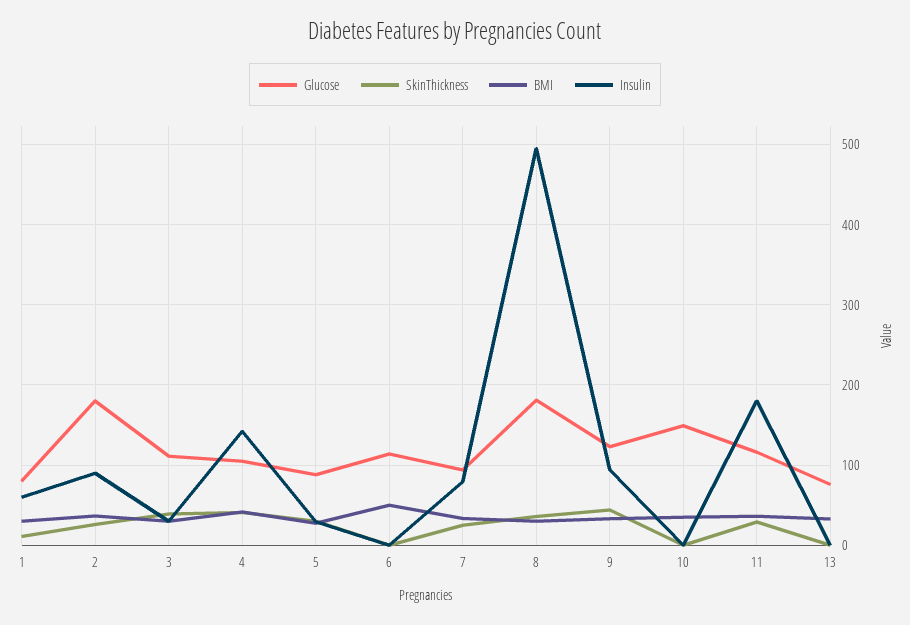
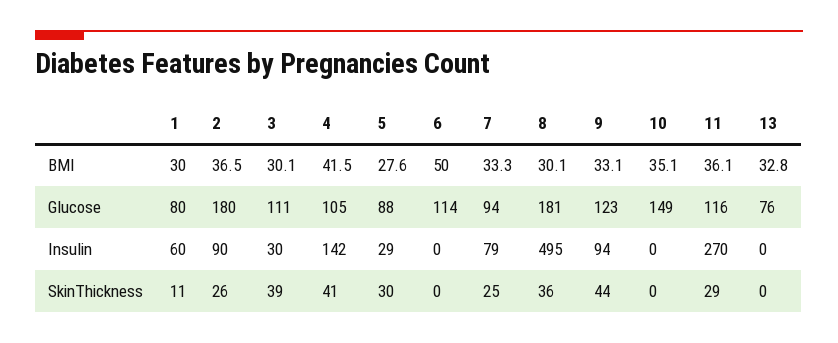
Insulin, 11: 180 -> 270

